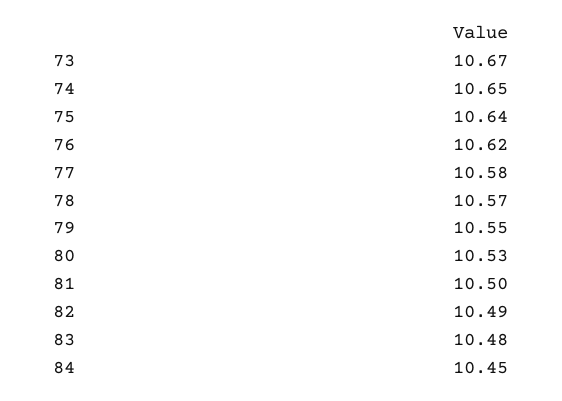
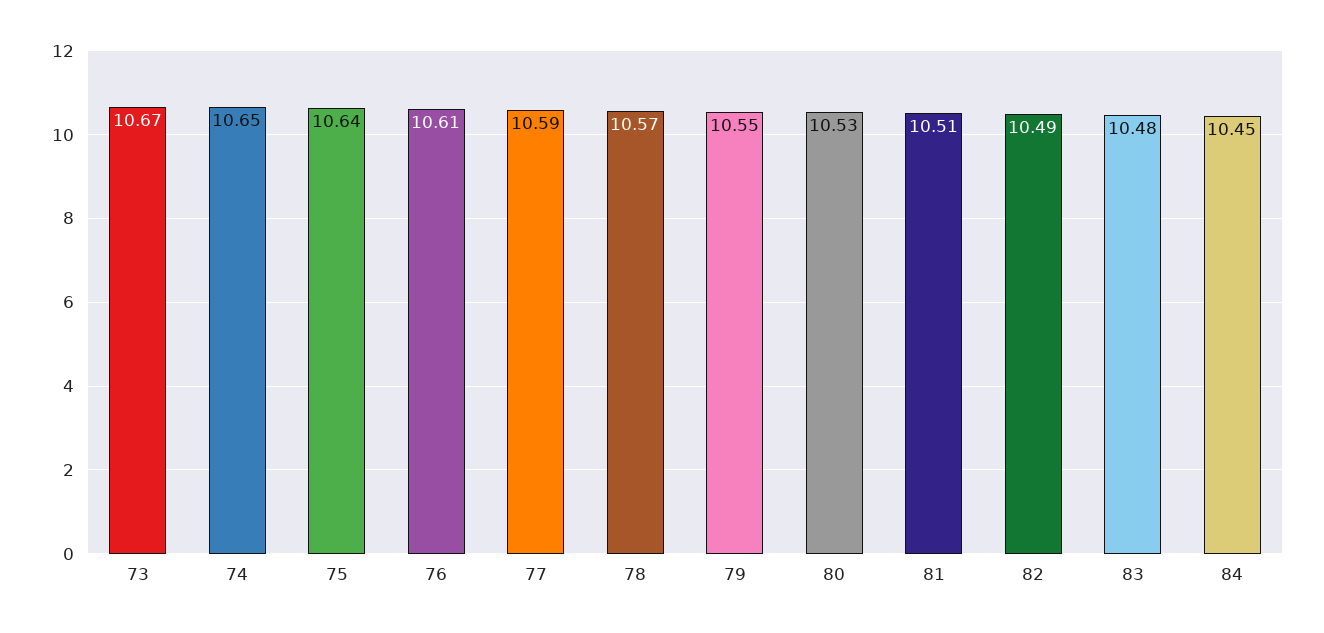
76: 10.62 -> 10.61
77: 10.58 -> 10.59
81: 10.5 -> 10.51

